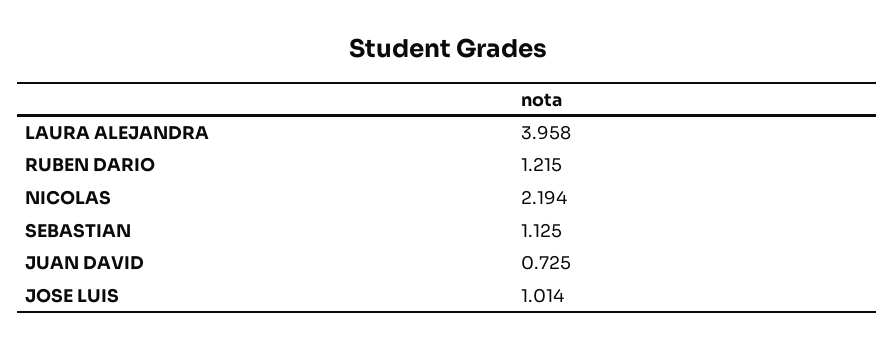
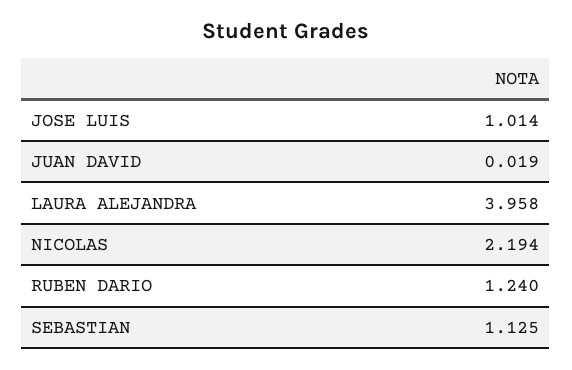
RUBEN DARIO: 1.215 -> 1.24
JUAN DAVID: 0.725 -> 0.019

